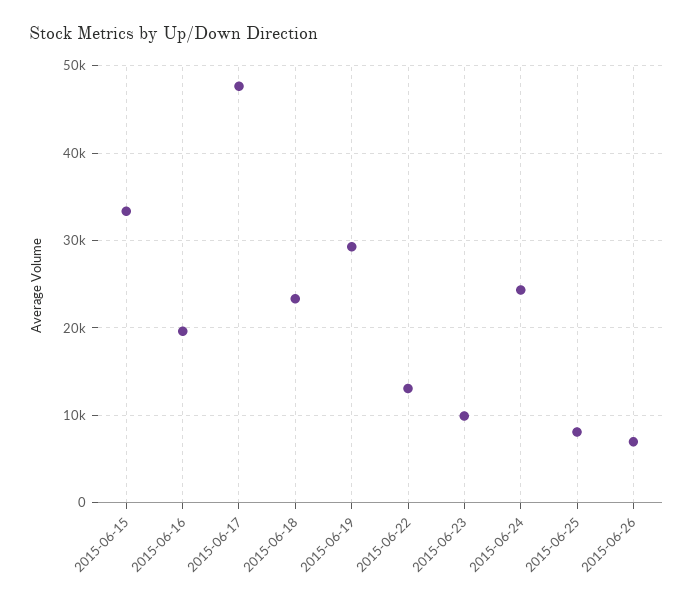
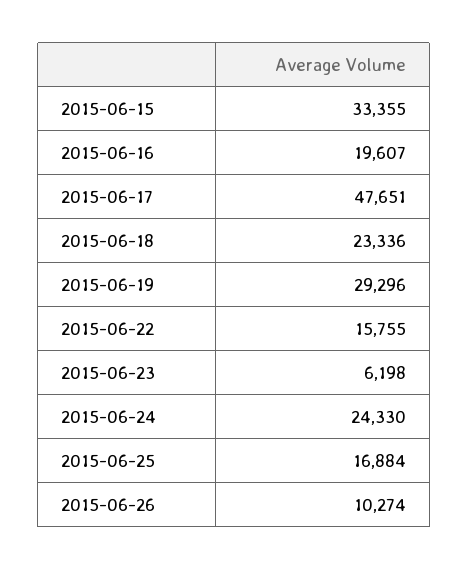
2015-06-22: 13000 -> 15755
2015-06-23: 10000 -> 6198
2015-06-25: 8000 -> 16884
2015-06-26: 7000 -> 10274

